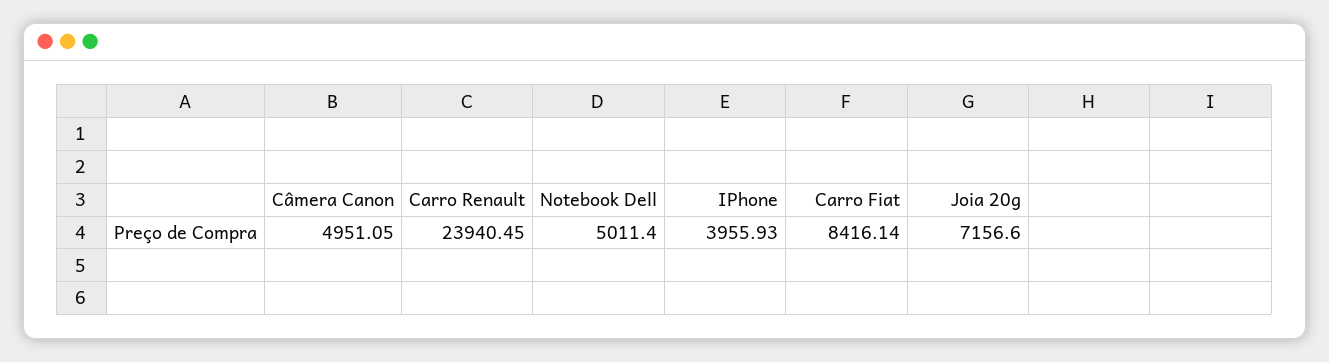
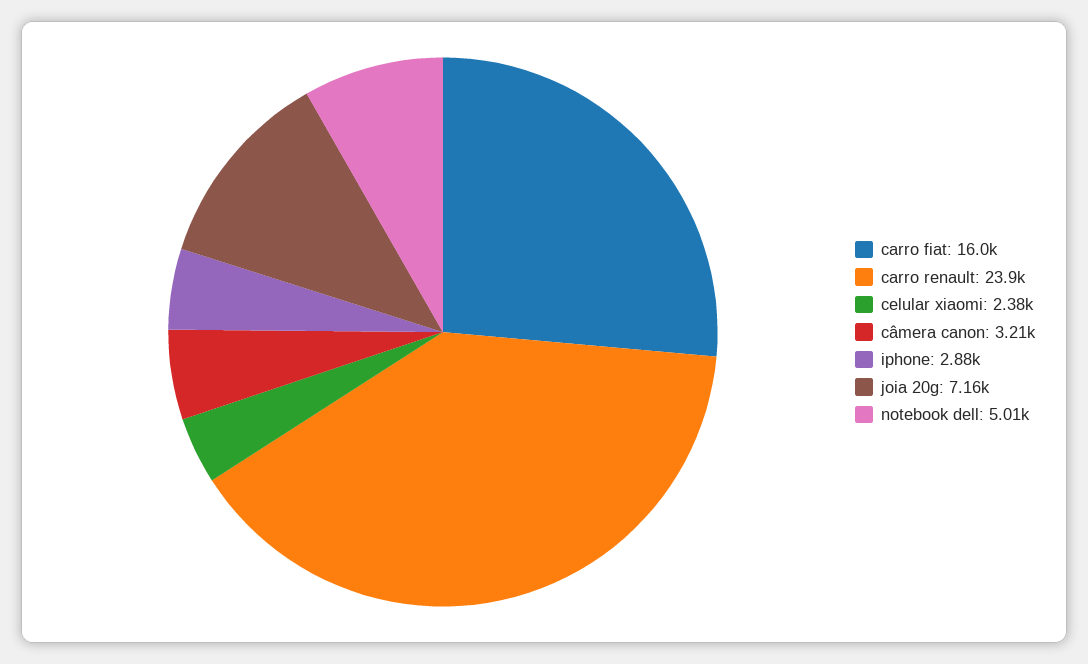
Câmera Canon: 4951.05 -> 3210
IPhone: 3955.93 -> 2880
Carro Fiat: 8416.14 -> 16000
celular xiaomi: none -> 2380

